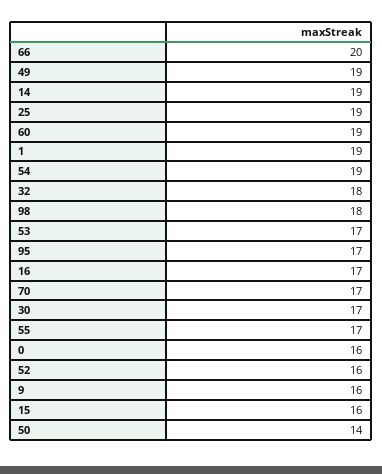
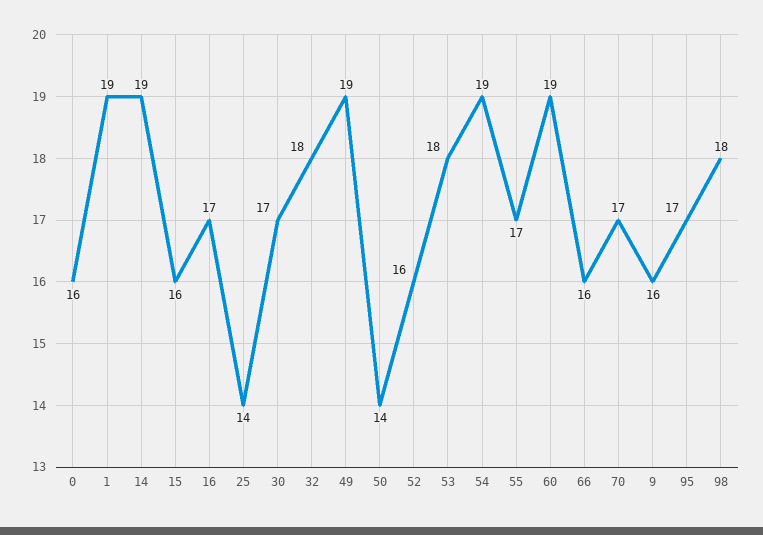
66: 20 -> 16
25: 19 -> 14
53: 17 -> 18

